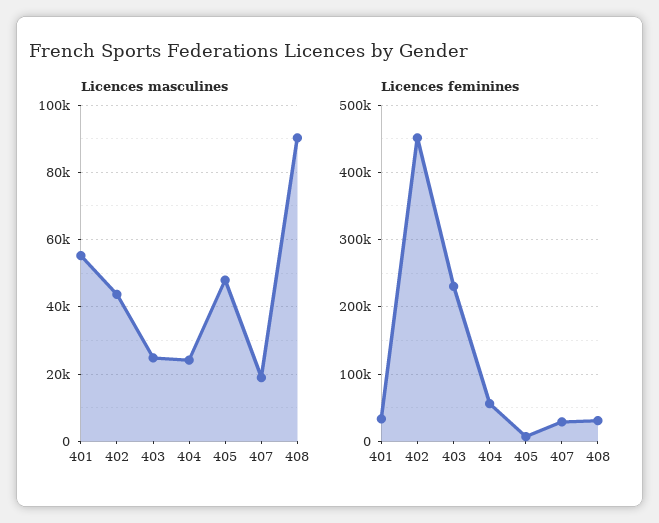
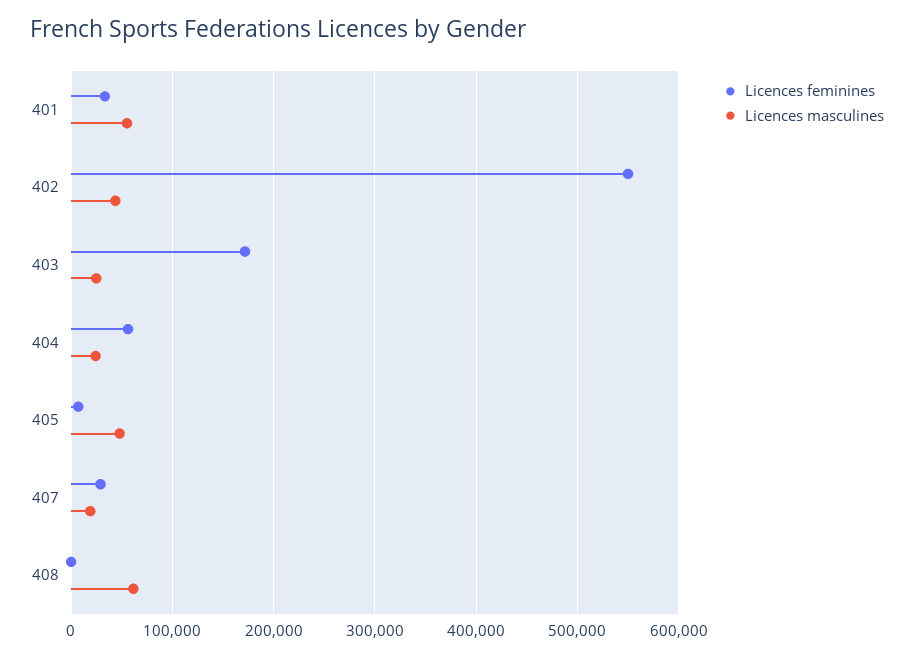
Licences masculines, 408: 90000 -> 60000
Licences feminines, 402: 450000 -> 550000
Licences feminines, 403: 230000 -> 170000
Licences feminines, 408: 30000 -> 0

